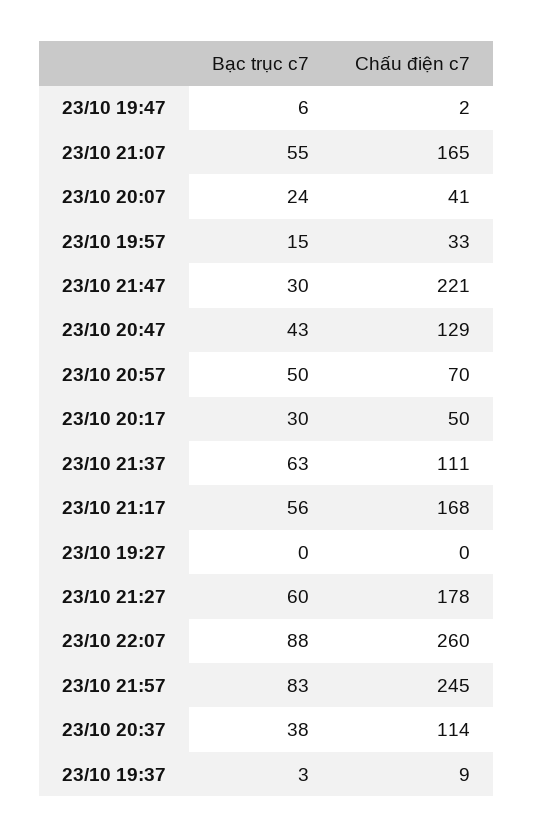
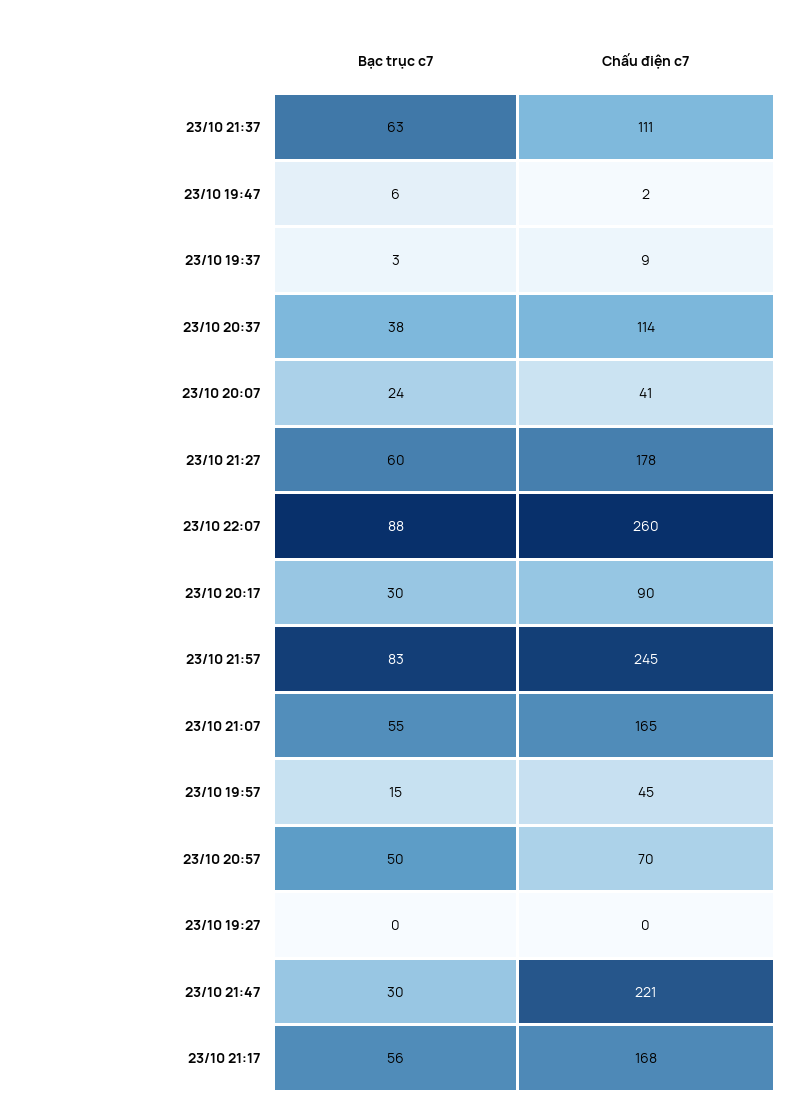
Chấu điện c7, 23/10 19:57: 33 -> 45
Bạc trục c7, 23/10 20:47: 43 -> none
Chấu điện c7, 23/10 20:47: 129 -> none
Chấu điện c7, 23/10 20:17: 50 -> 90

